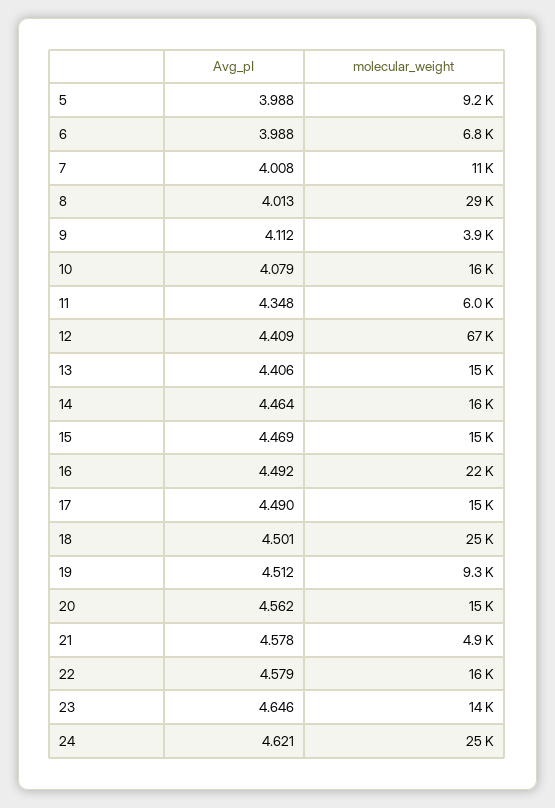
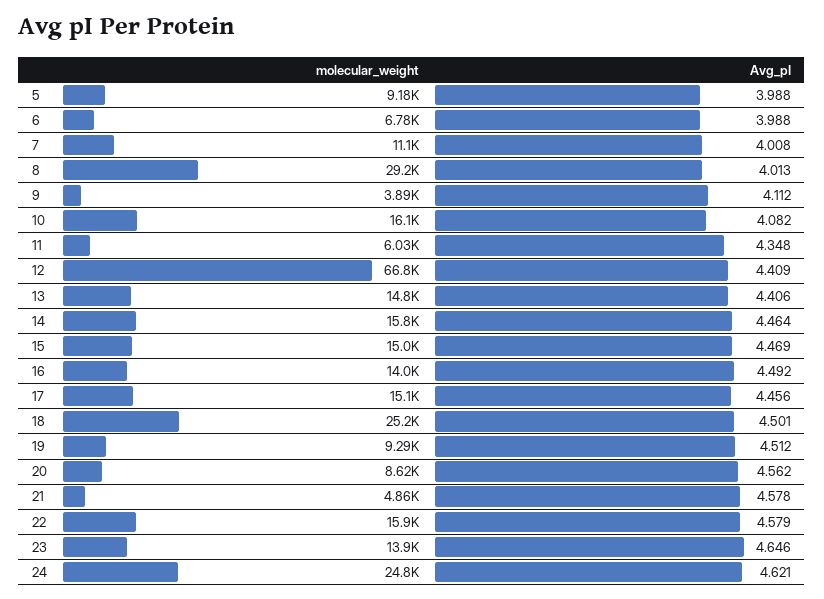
Avg_pI, 10: 4.079 -> 4.082
molecular_weight, 16: 22000 -> 14000
Avg_pI, 17: 4.49 -> 4.456
molecular_weight, 20: 15000 -> 8620

